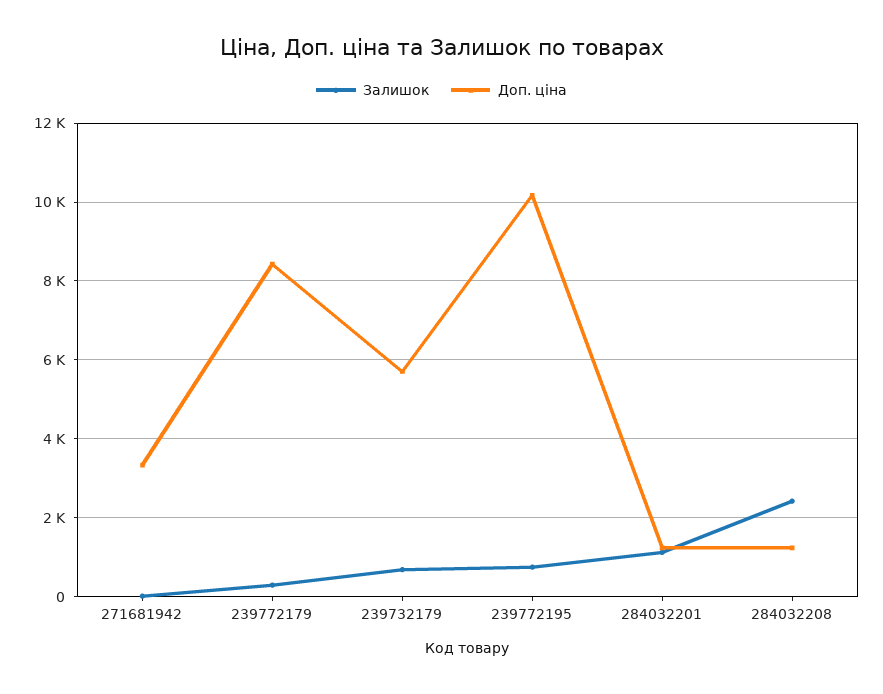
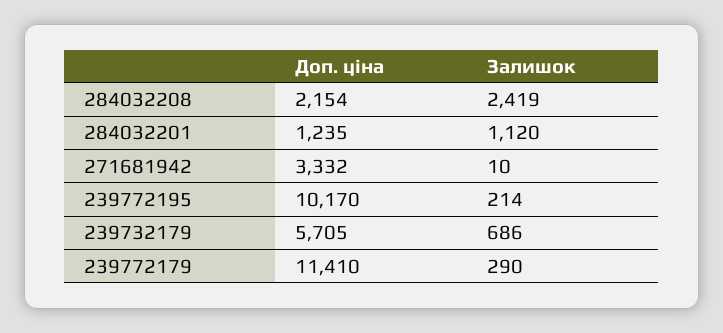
Доп. ціна, 239772179: 8400 -> 11410
Залишок, 239772195: 800 -> 214
Доп. ціна, 284032208: 1200 -> 2154

